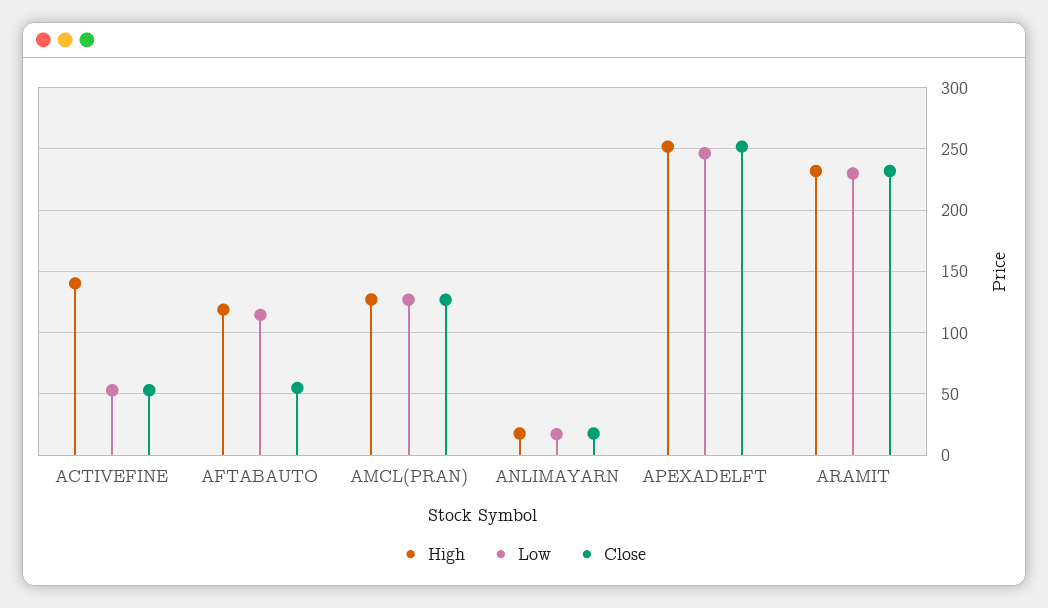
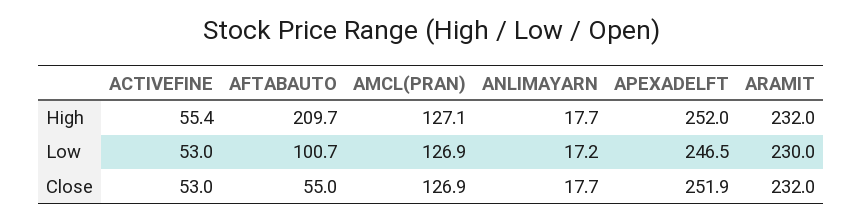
High, ACTIVEFINE: 140 -> 55.4
High, AFTABAUTO: 120 -> 209.7
Low, AFTABAUTO: 115 -> 100.7

